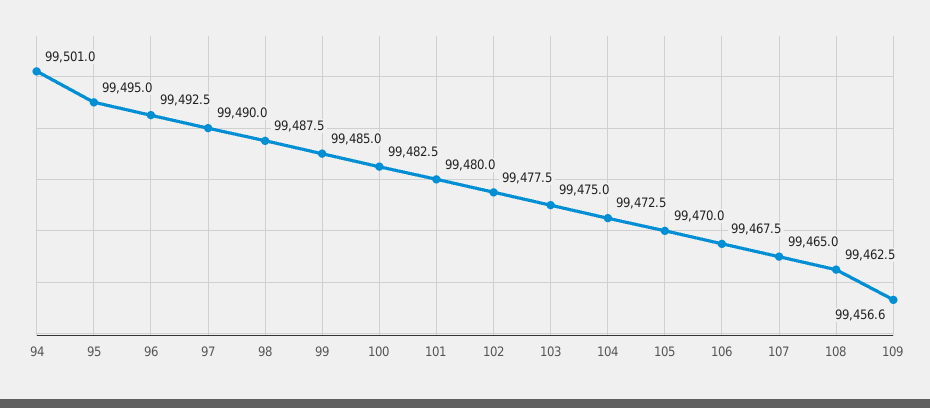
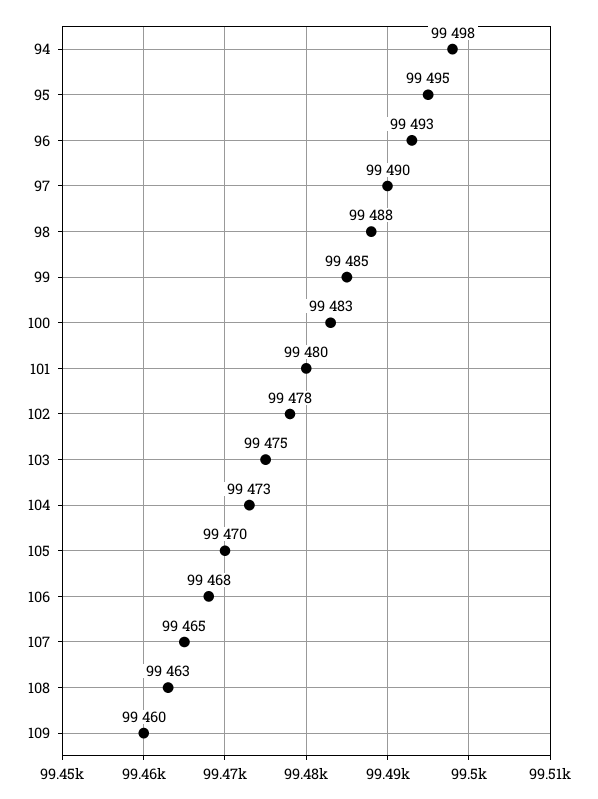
94: 99501 -> 99498
109: 99456.6 -> 99460

